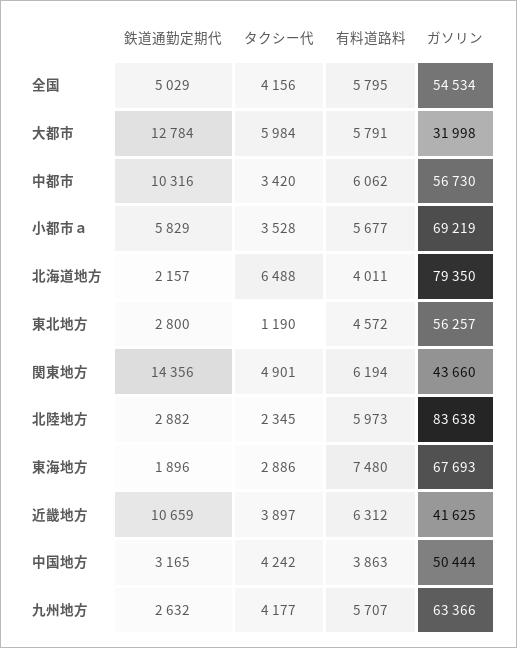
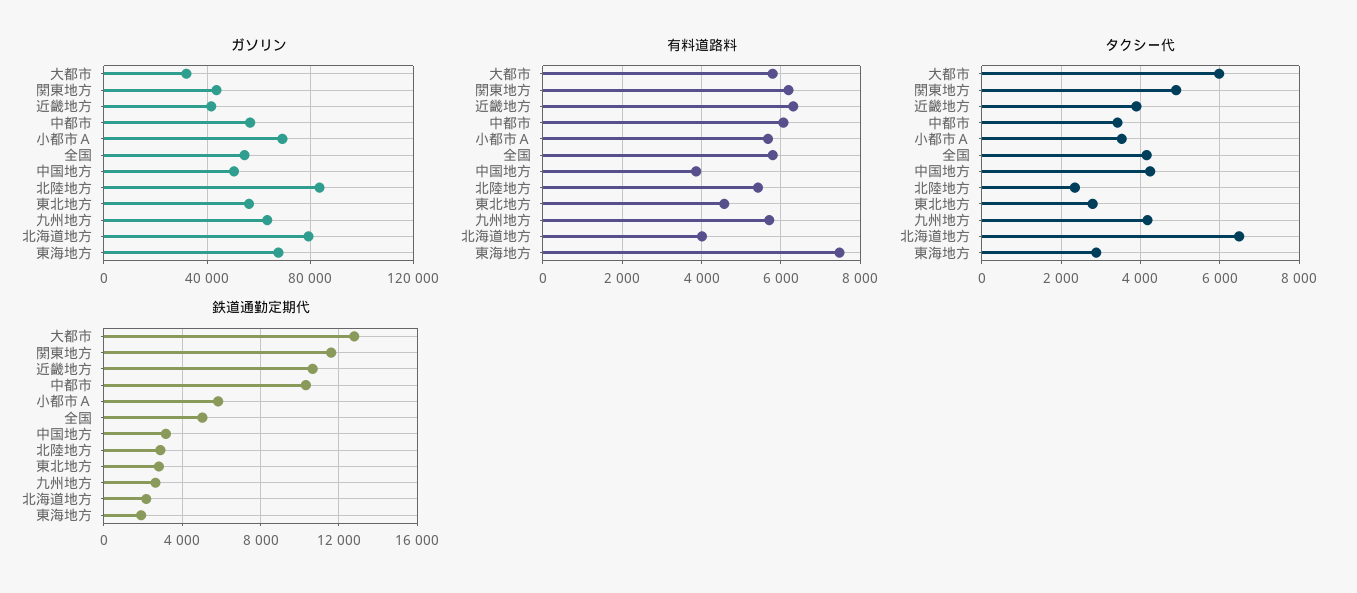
タクシー代, 東北地方: 1190 -> 2800
鉄道通勤定期代, 関東地方: 14356 -> 11500
有料道路料, 北陸地方: 5973 -> 5400

